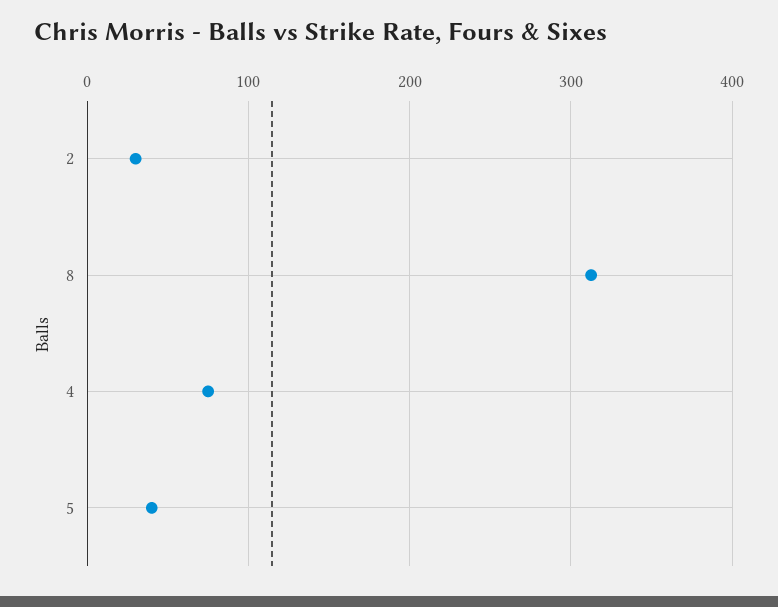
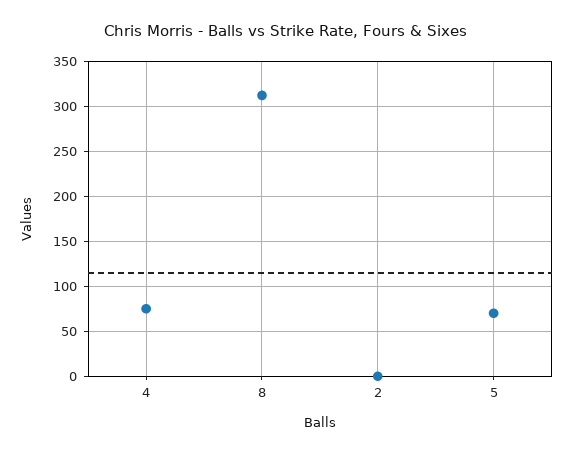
2: 30 -> 0
5: 40 -> 70

